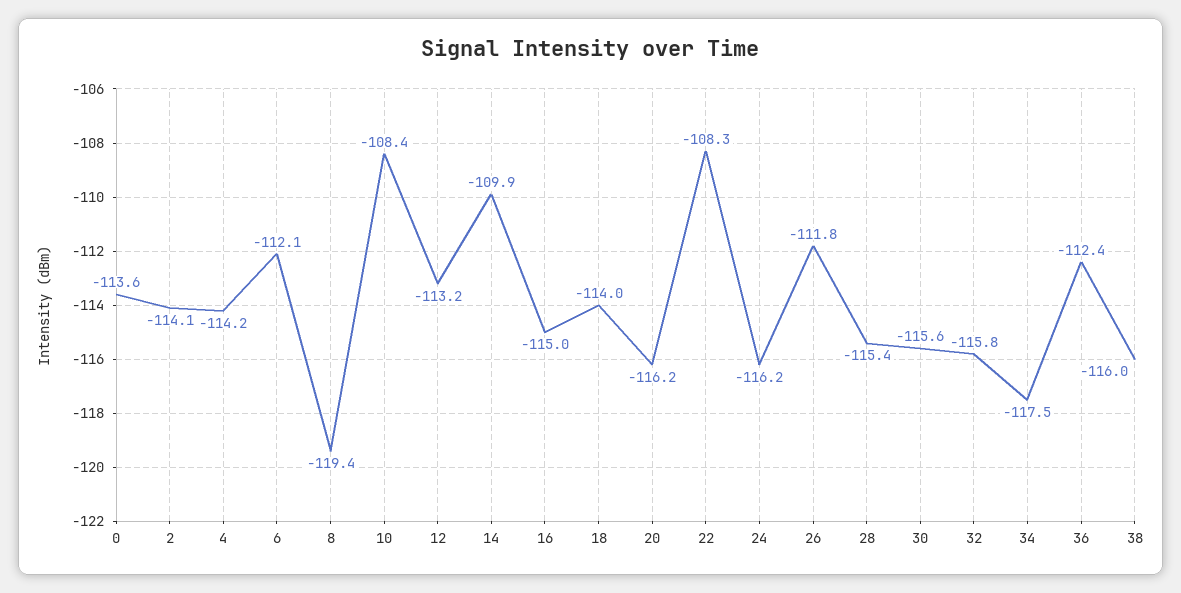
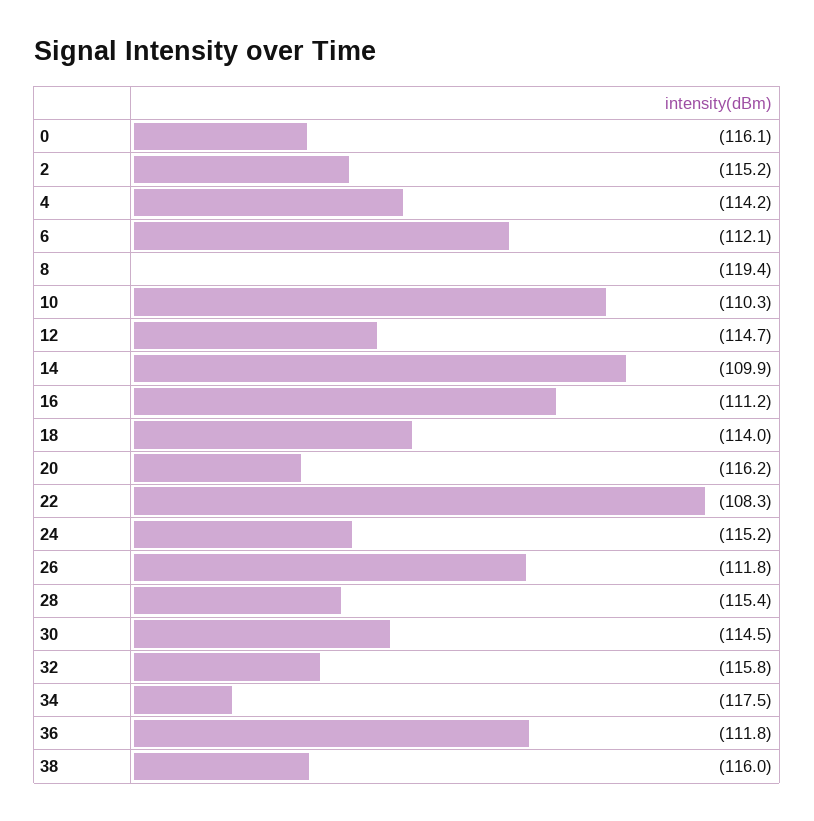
0: -113.6 -> -116.1
2: -114.1 -> -115.2
10: -108.4 -> -110.3
12: -113.2 -> -114.7
16: -115 -> -111.2
24: -116.2 -> -115.2
30: -115.6 -> -114.5
36: -112.4 -> -111.8

